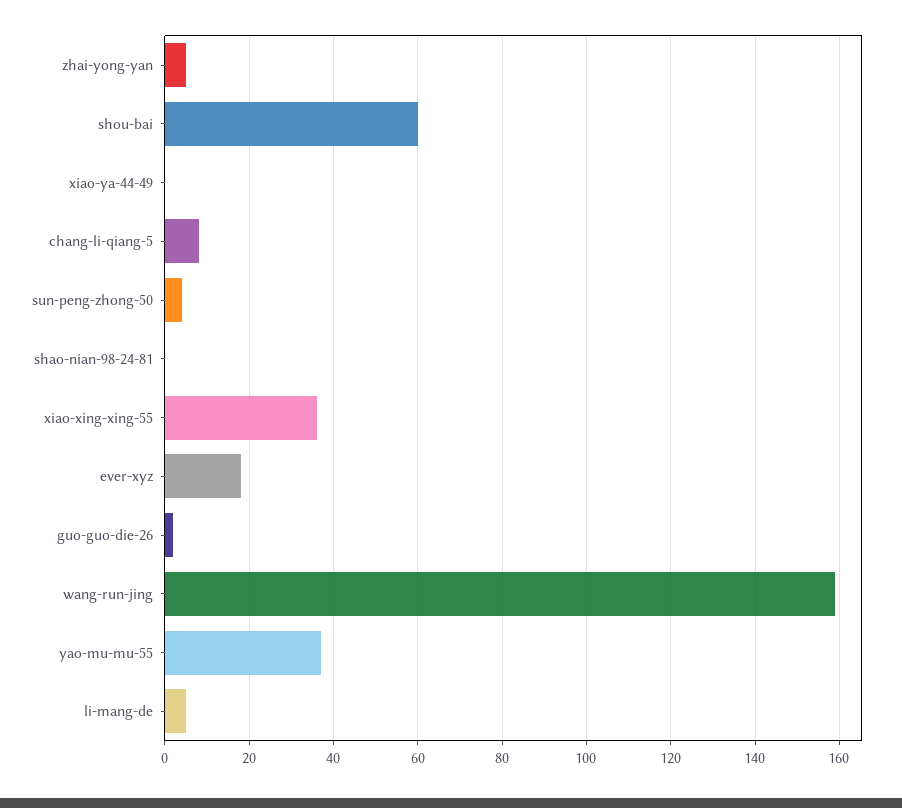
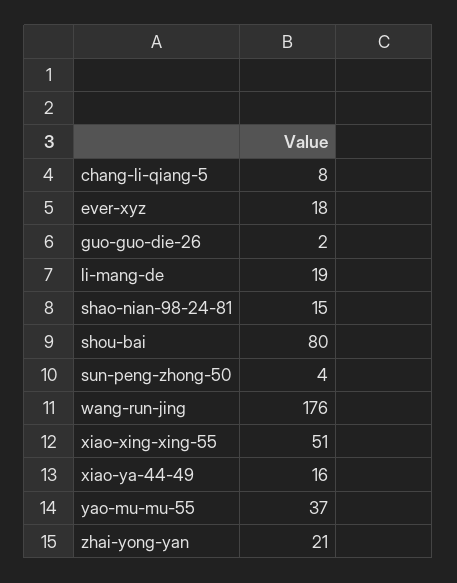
zhai-yong-yan: 5 -> 21
shou-bai: 60 -> 80
xiao-ya-44-49: 0 -> 16
shao-nian-98-24-81: 0 -> 15
xiao-xing-xing-55: 35 -> 51
wang-run-jing: 160 -> 176
li-mang-de: 5 -> 19

